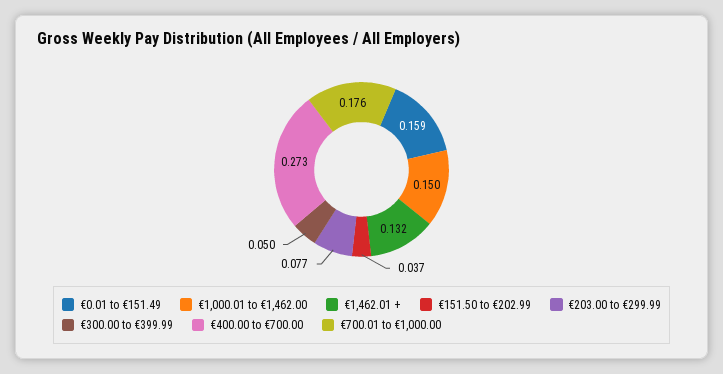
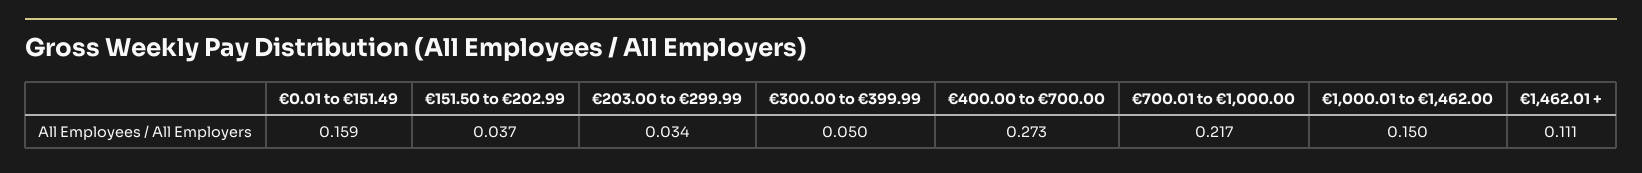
€1,462.01 +: 0.132 -> 0.111
€203.00 to €299.99: 0.077 -> 0.034
€700.01 to €1,000.00: 0.176 -> 0.217

